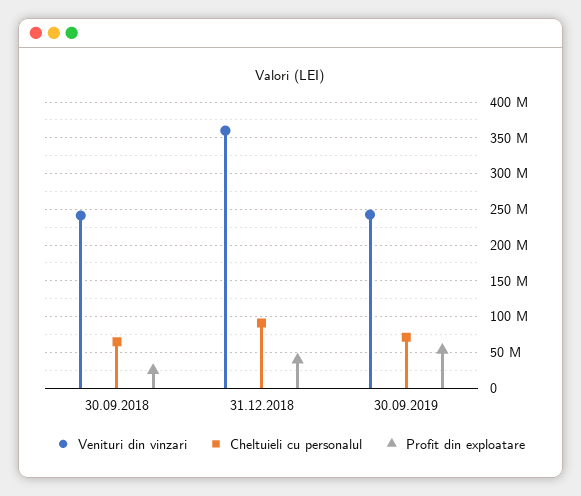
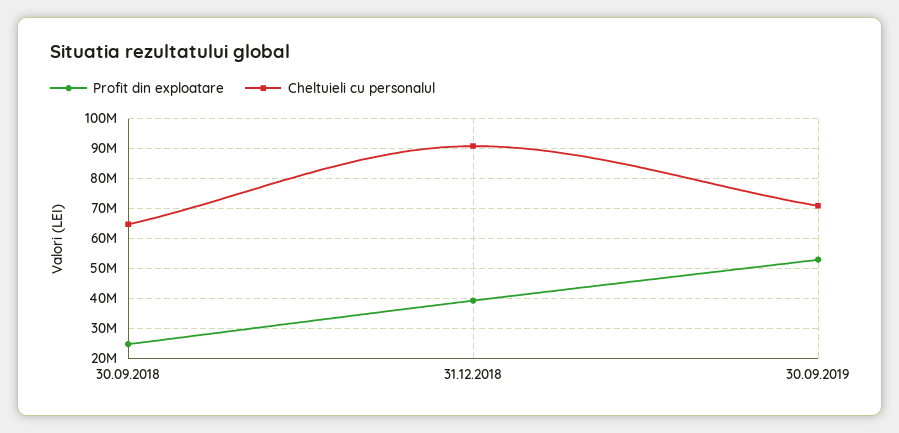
Venituri din vinzari, 30.09.2018: 240000000 -> none
Venituri din vinzari, 31.12.2018: 360000000 -> none
Venituri din vinzari, 30.09.2019: 240000000 -> none

